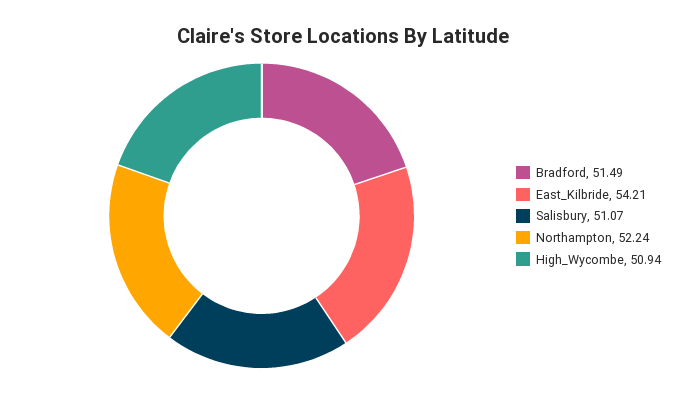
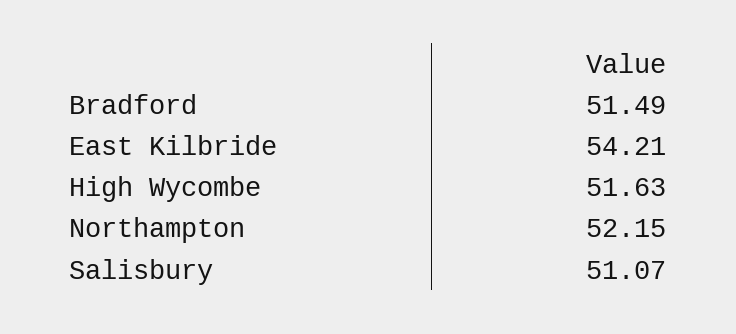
Northampton: 52.24 -> 52.15
High_Wycombe: 50.94 -> 51.63

